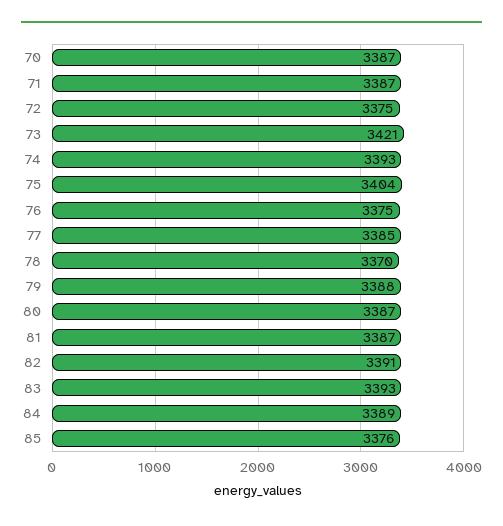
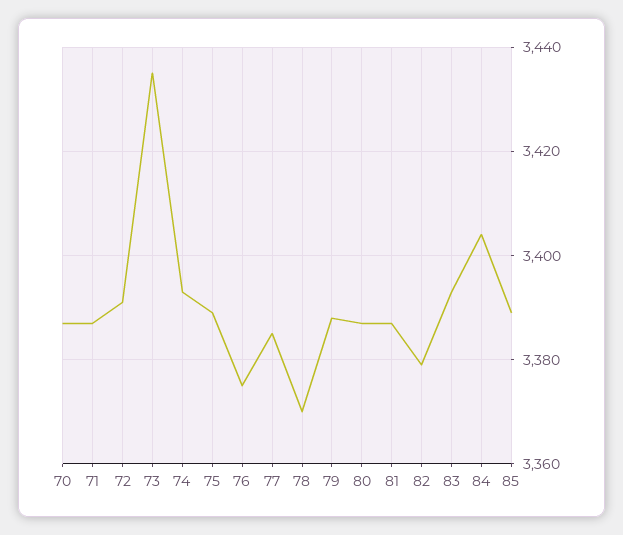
72: 3375 -> 3390
73: 3421 -> 3435
75: 3404 -> 3390
82: 3391 -> 3380
84: 3389 -> 3405
85: 3376 -> 3390

